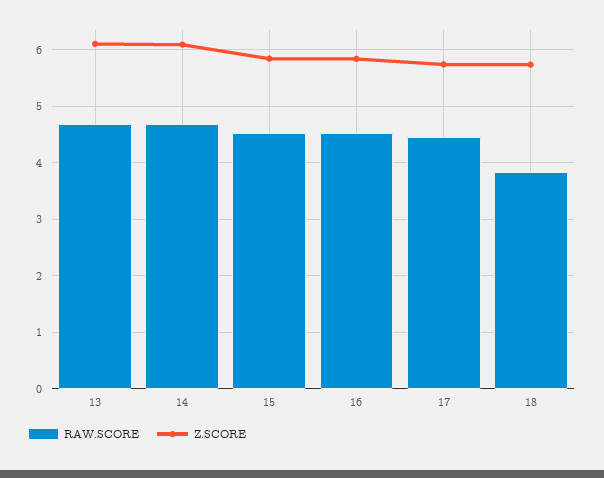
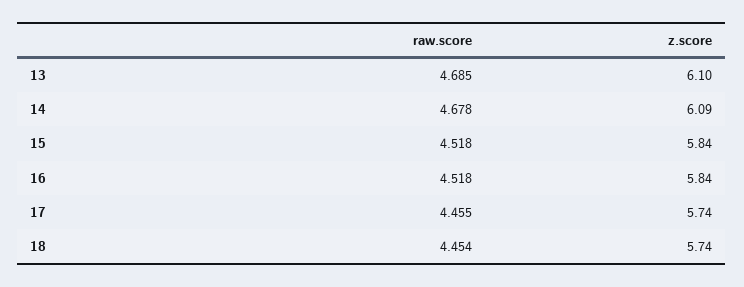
RAW.SCORE, 18: 3.8 -> 4.454

